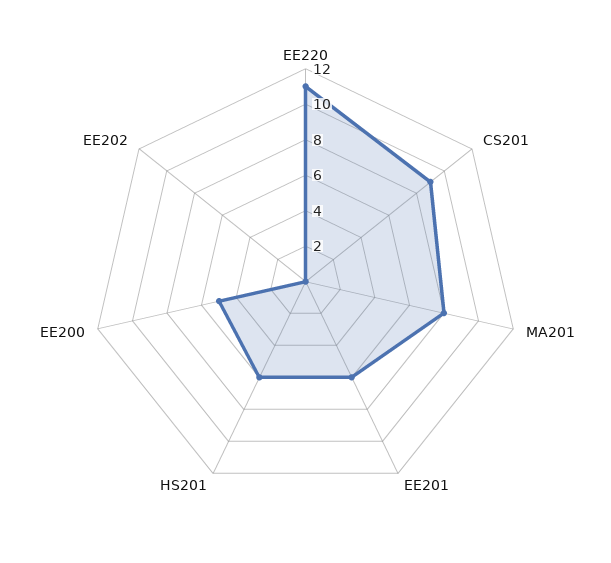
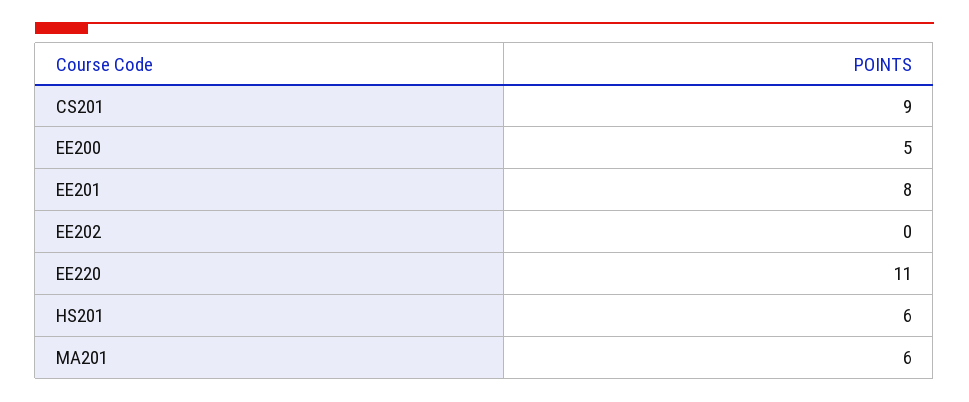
MA201: 8 -> 6
EE201: 6 -> 8

